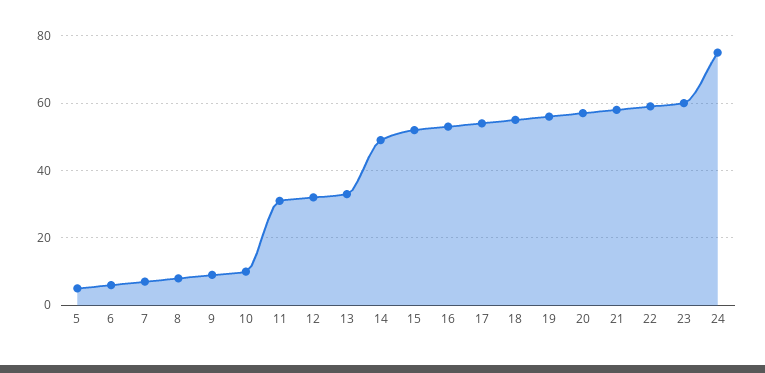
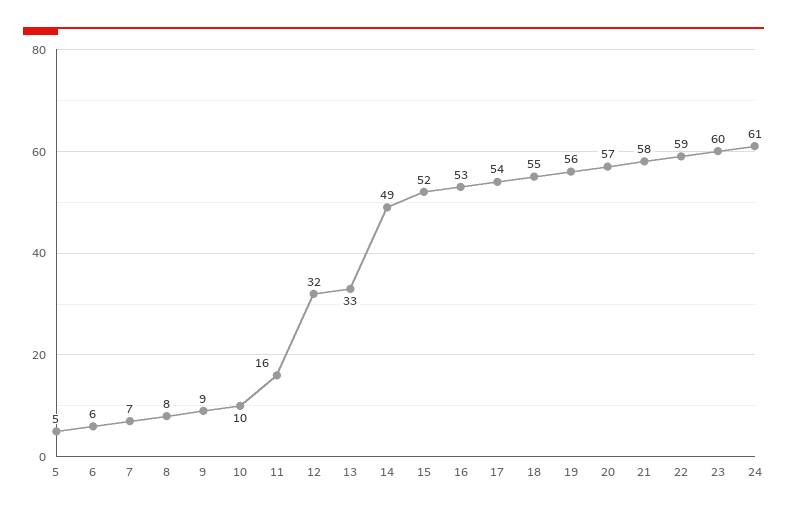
11: 30 -> 16
24: 75 -> 61

